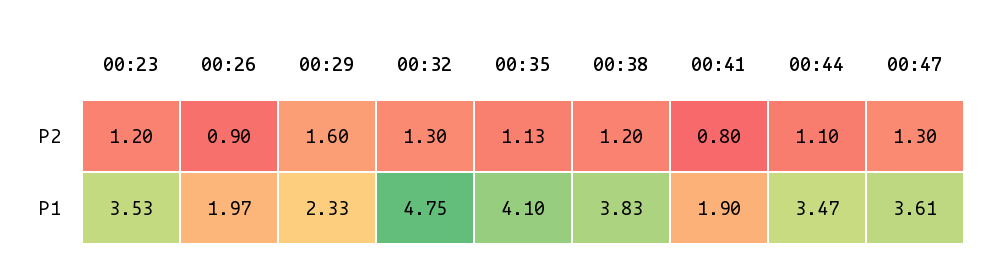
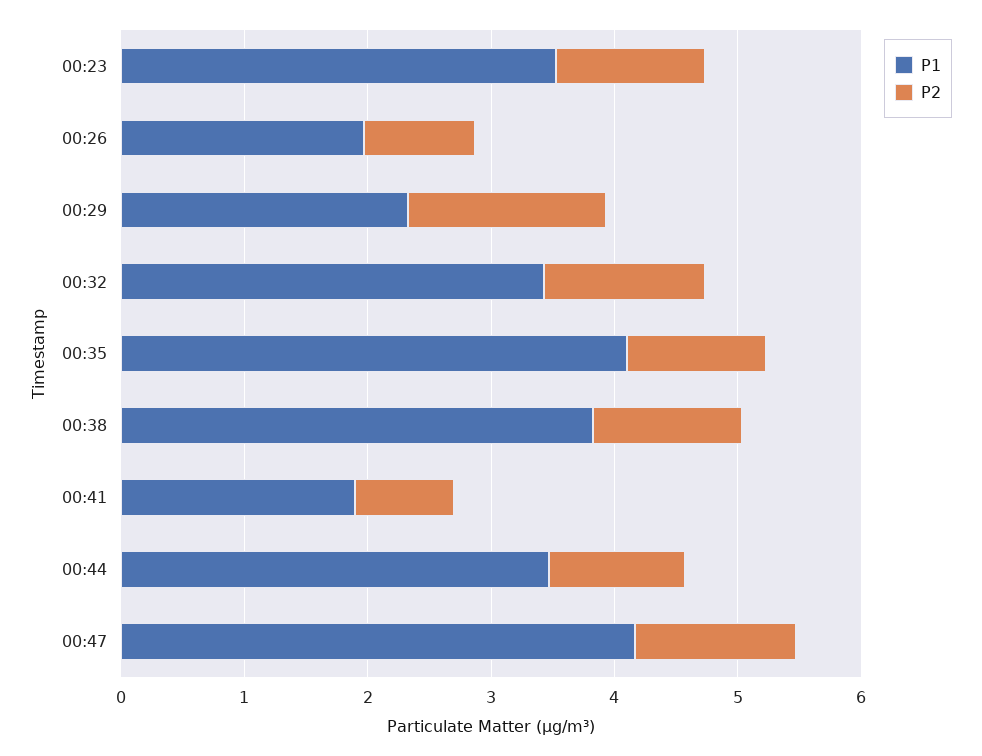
P1, 00:32: 4.75 -> 3.4
P1, 00:47: 3.61 -> 4.2

